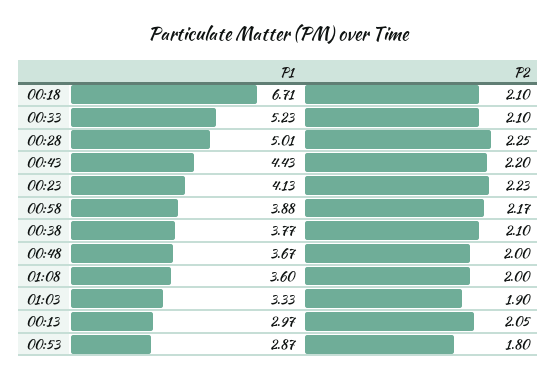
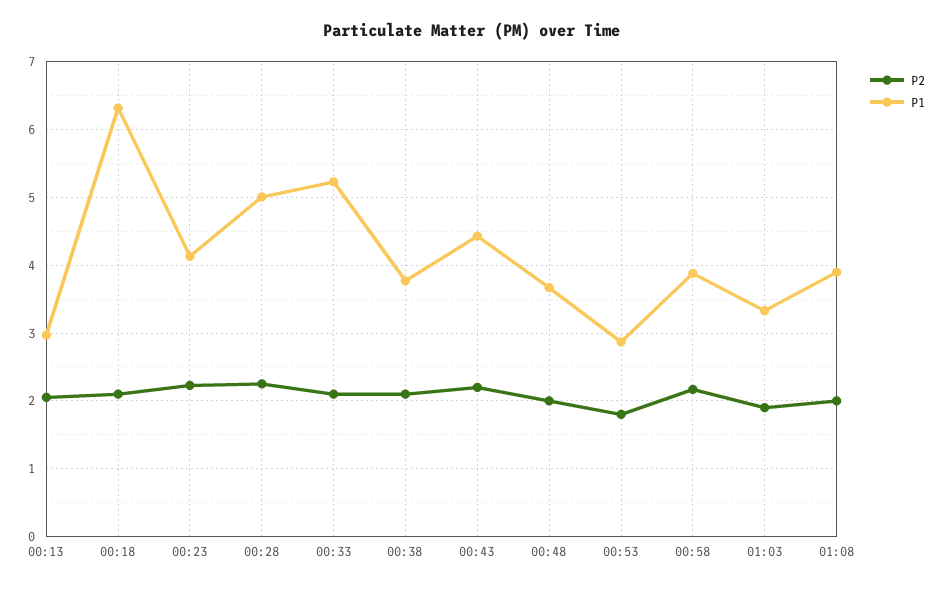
P1, 00:18: 6.71 -> 6.3
P1, 01:08: 3.6 -> 3.9

